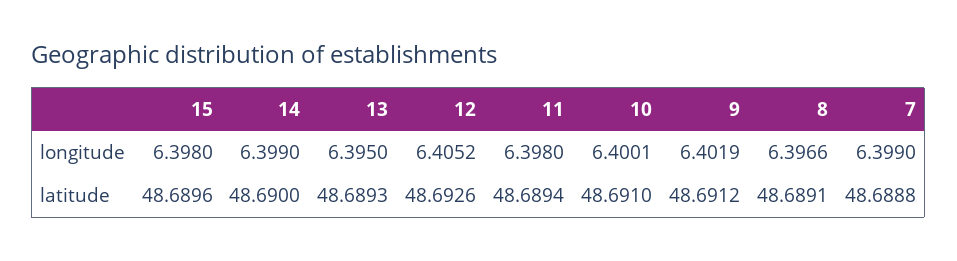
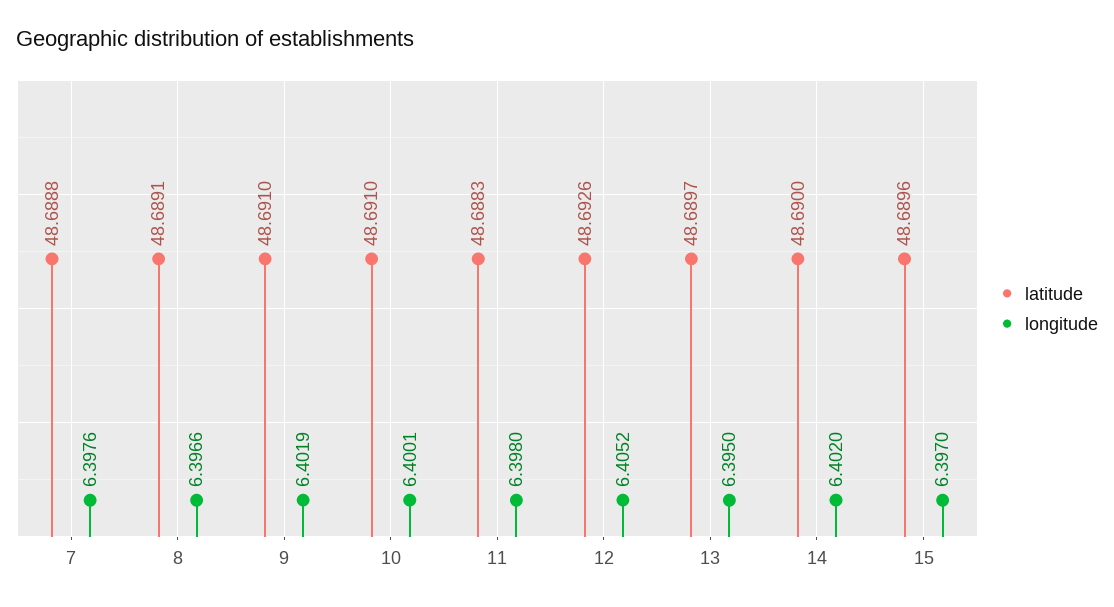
longitude, 15: 6.398 -> 6.397
longitude, 14: 6.399 -> 6.402
longitude, 7: 6.399 -> 6.3976
latitude, 13: 48.6893 -> 48.6897
latitude, 11: 48.6894 -> 48.6883
latitude, 9: 48.6912 -> 48.691

